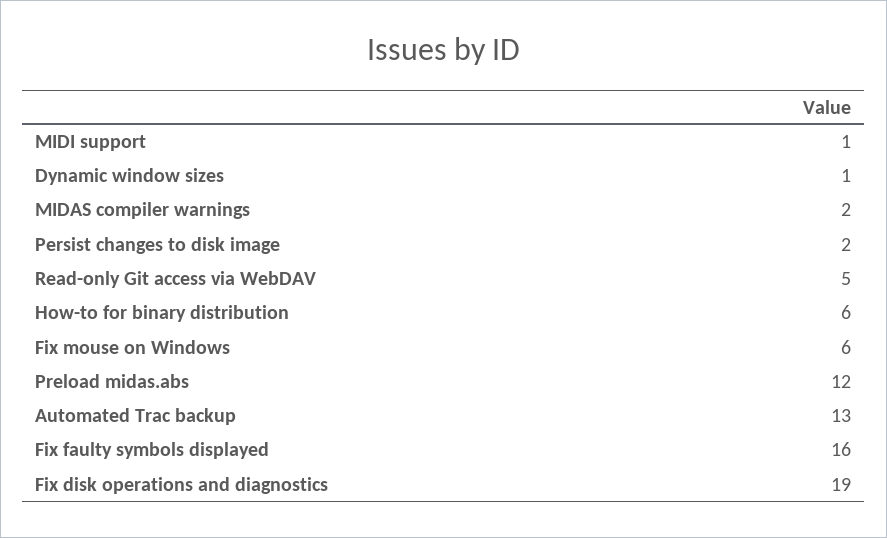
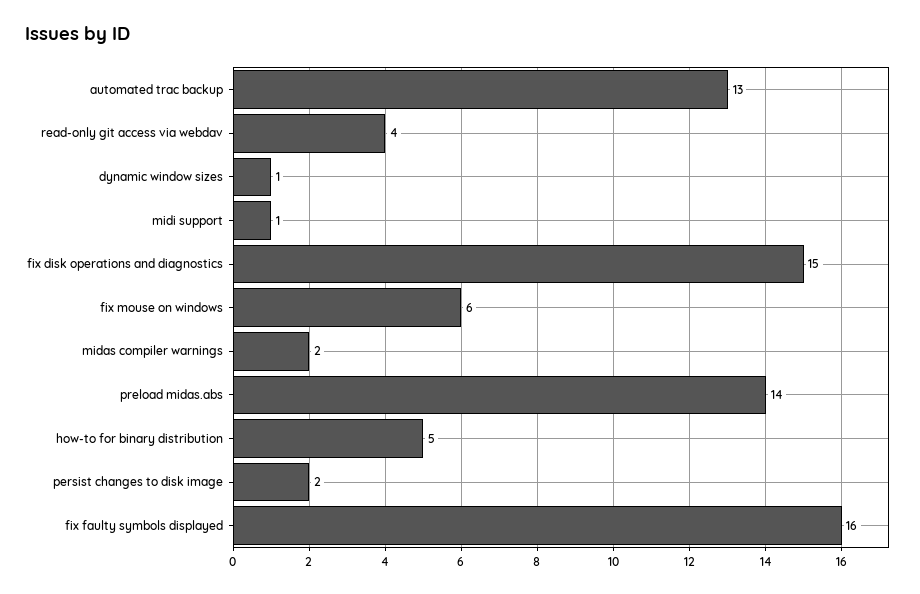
Read-only Git access via WebDAV: 5 -> 4
How-to for binary distribution: 6 -> 5
Preload midas.abs: 12 -> 14
Fix disk operations and diagnostics: 19 -> 15

